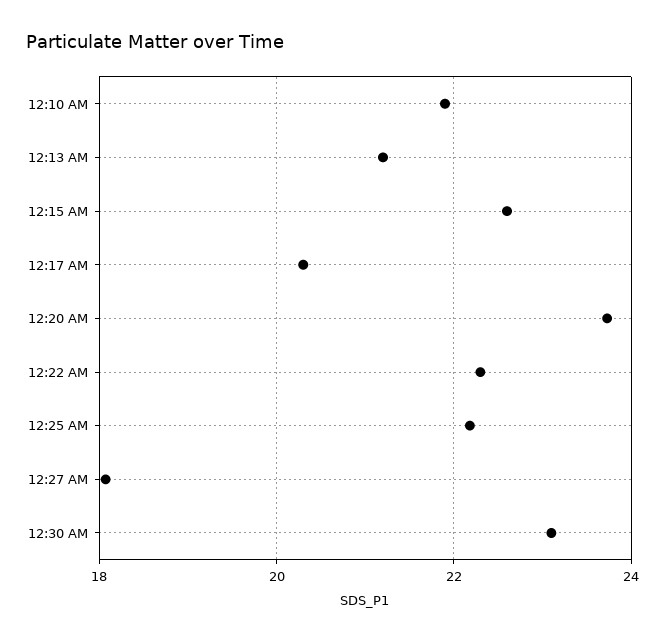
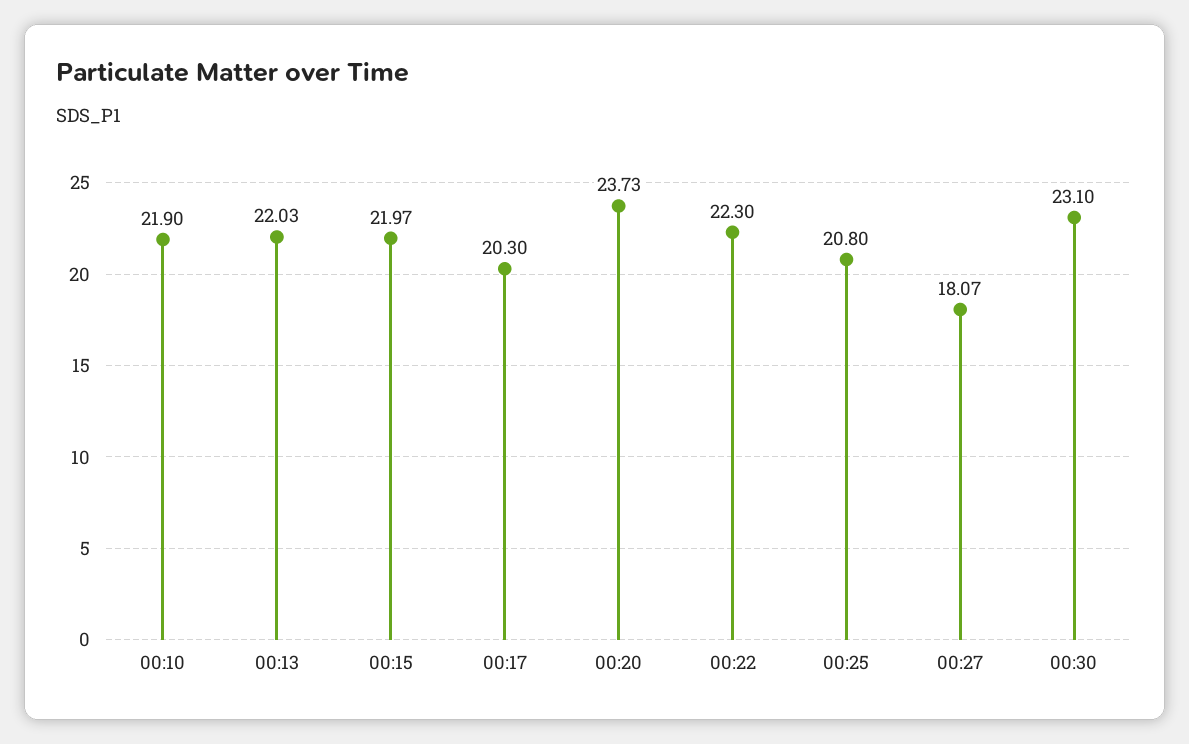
12:13 AM: 21.2 -> 22.03
12:15 AM: 22.6 -> 21.97
12:25 AM: 22.2 -> 20.8

